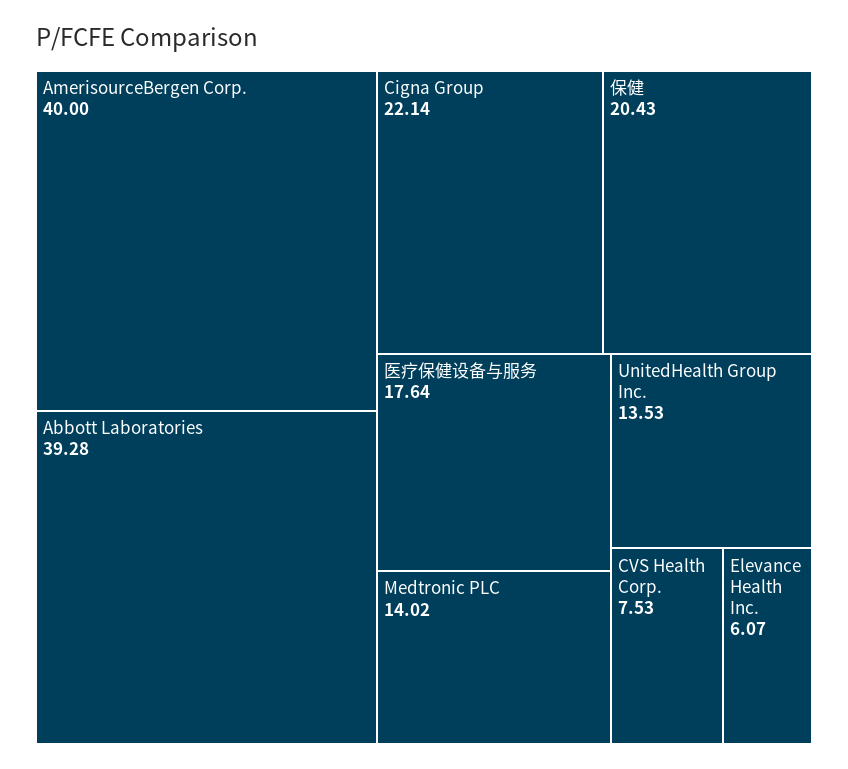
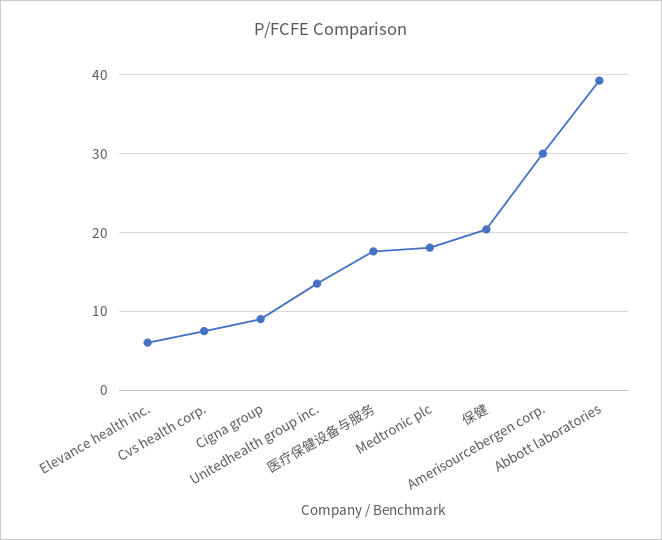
AmerisourceBergen Corp.: 40 -> 30
Cigna Group: 22.14 -> 9
Medtronic PLC: 14.02 -> 18

